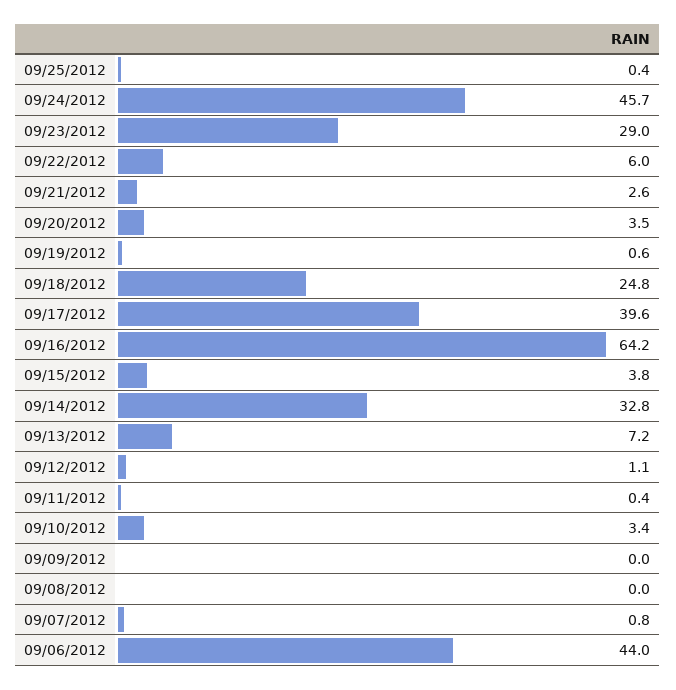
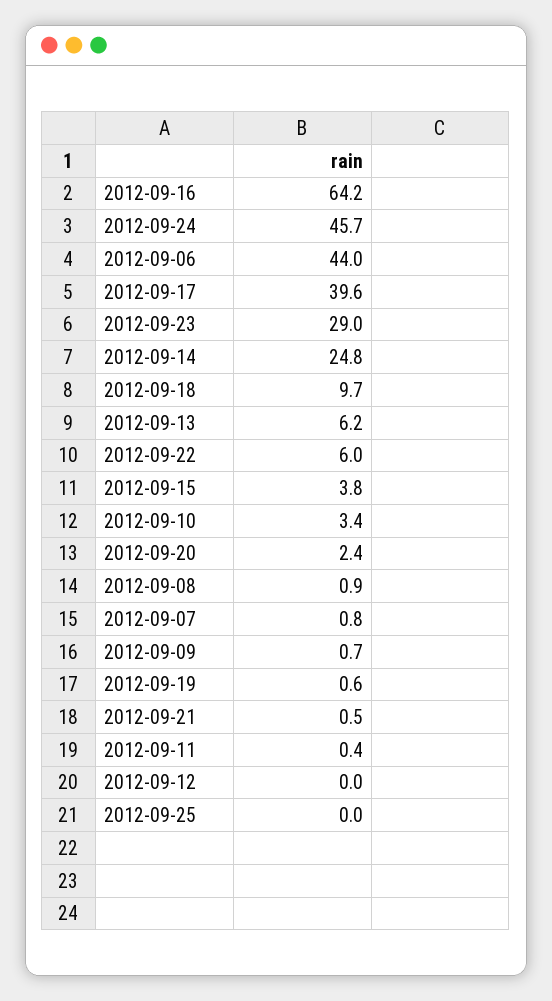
09/25/2012: 0.4 -> 0
09/21/2012: 2.6 -> 0.5
09/20/2012: 3.5 -> 2.4
09/18/2012: 24.8 -> 9.7
09/14/2012: 32.8 -> 24.8
09/13/2012: 7.2 -> 6.2
09/12/2012: 1.1 -> 0
09/09/2012: 0 -> 0.7
09/08/2012: 0 -> 0.9

